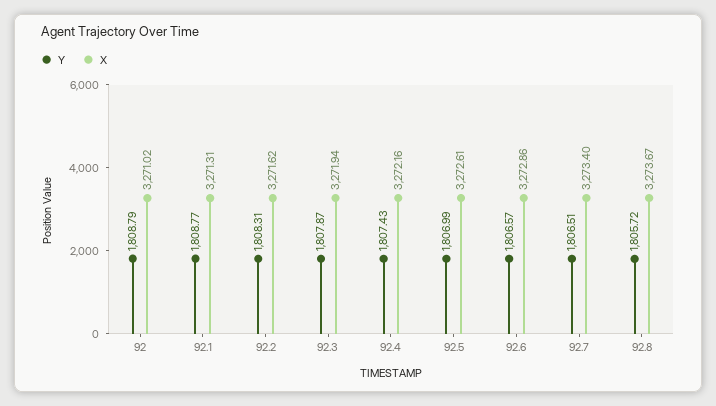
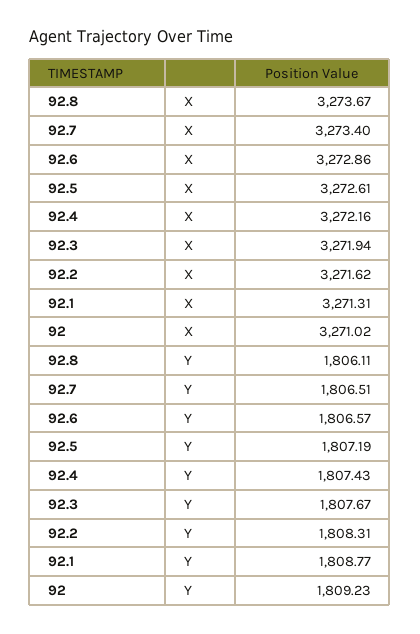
Y, 92: 1808.79 -> 1809.23
Y, 92.3: 1807.87 -> 1807.67
Y, 92.5: 1806.99 -> 1807.19
Y, 92.8: 1805.72 -> 1806.11

